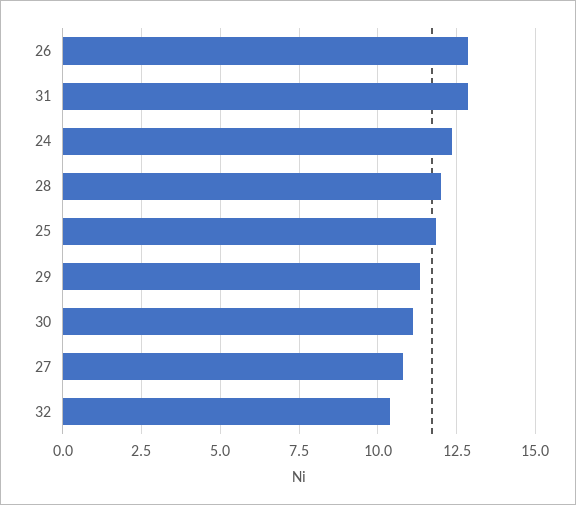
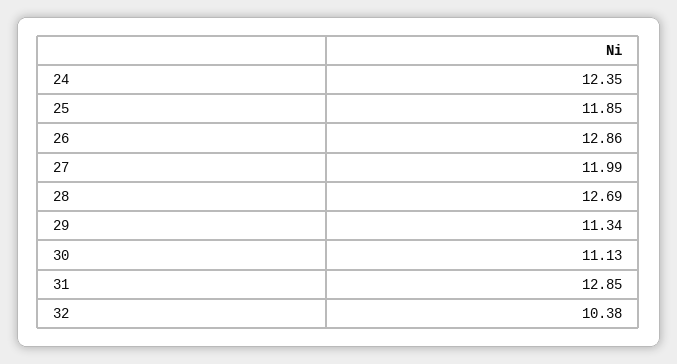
28: 12 -> 12.69
27: 10.75 -> 11.99

